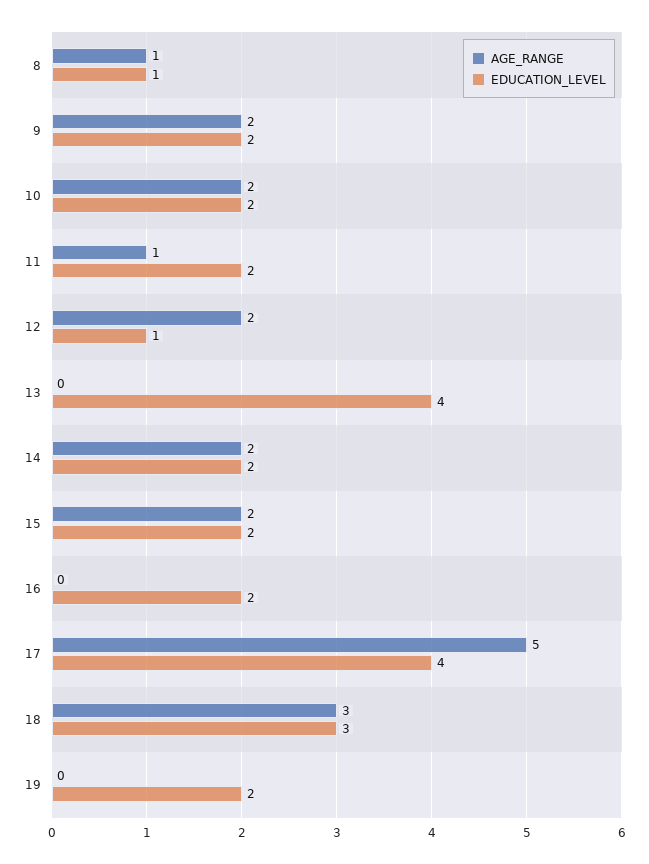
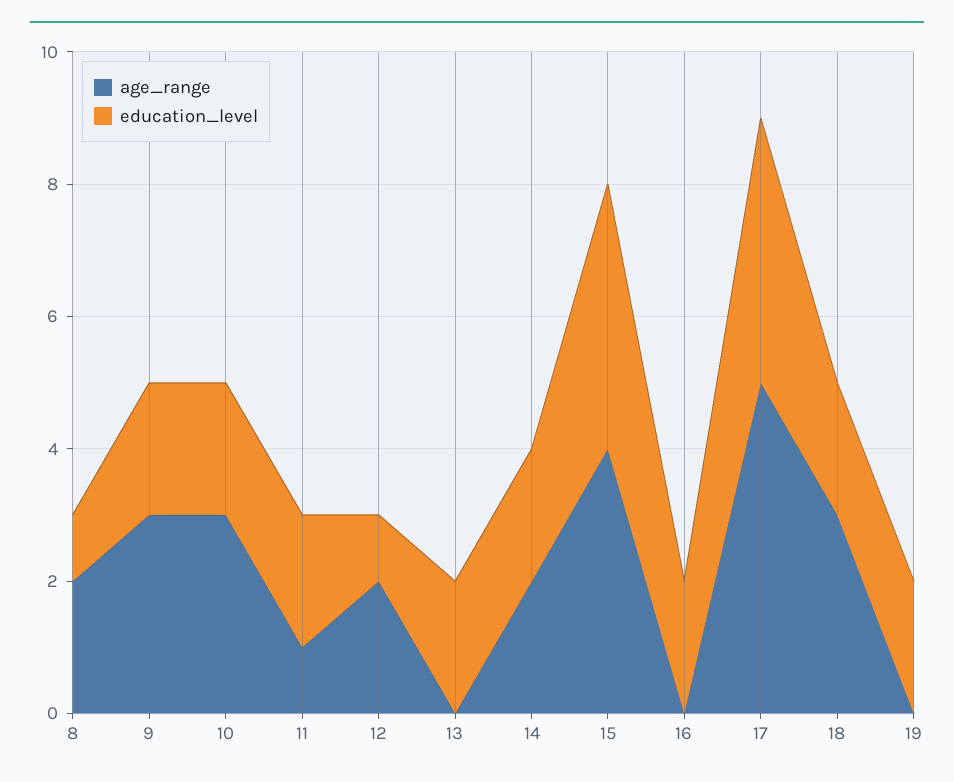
AGE_RANGE, 8: 1 -> 2
AGE_RANGE, 9: 2 -> 3
AGE_RANGE, 10: 2 -> 3
EDUCATION_LEVEL, 13: 4 -> 2
AGE_RANGE, 15: 2 -> 4
EDUCATION_LEVEL, 15: 2 -> 4
EDUCATION_LEVEL, 18: 3 -> 2

